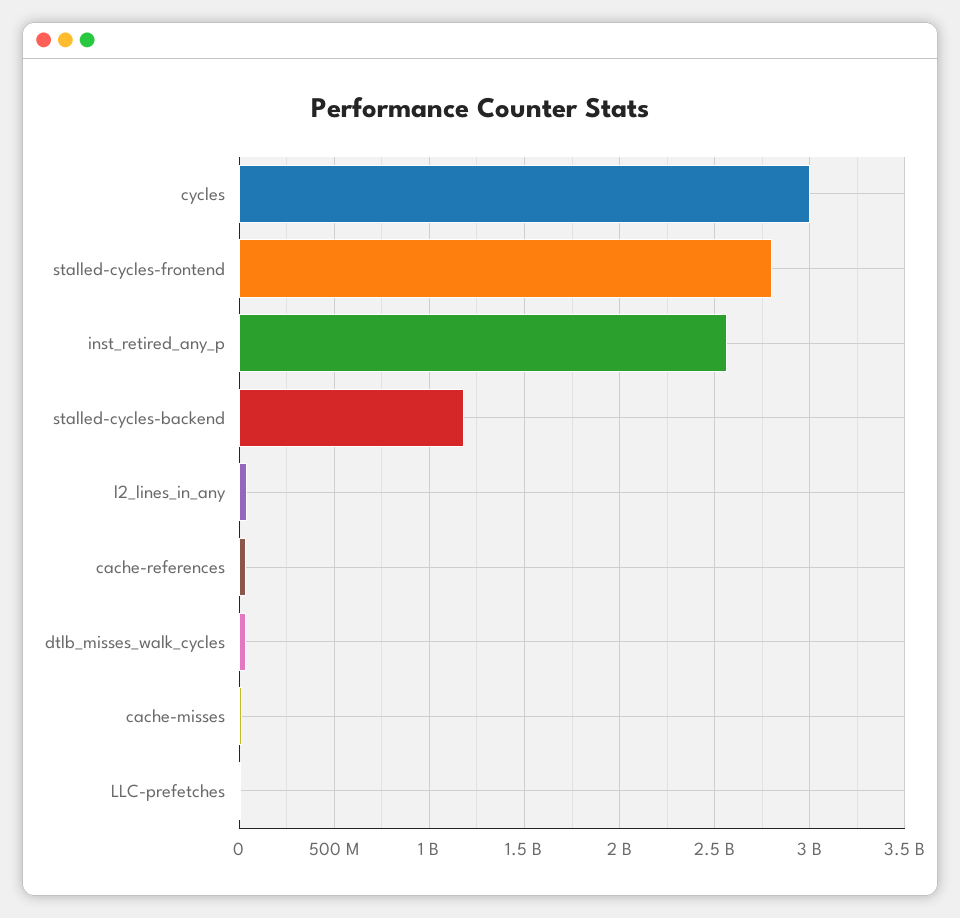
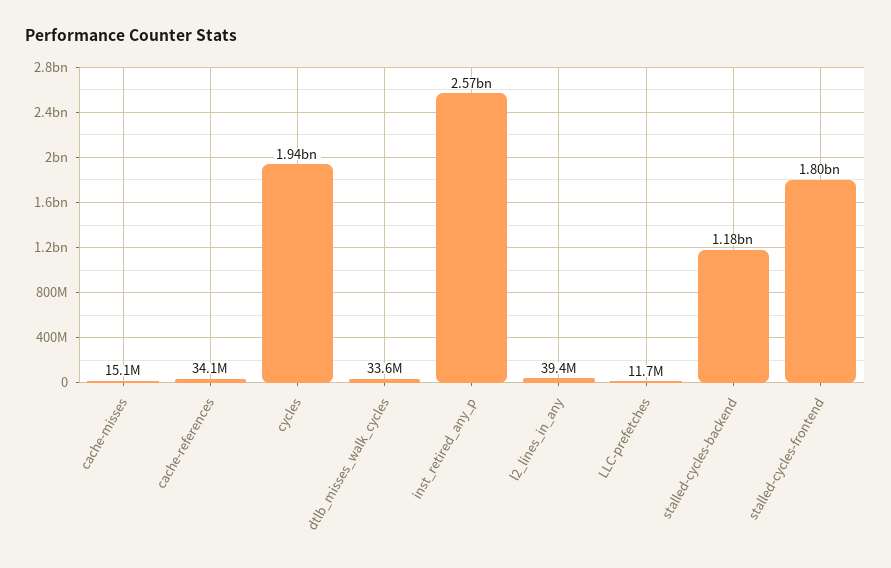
cycles: 3000000000 -> 1940000000
stalled-cycles-frontend: 2800000000 -> 1800000000

